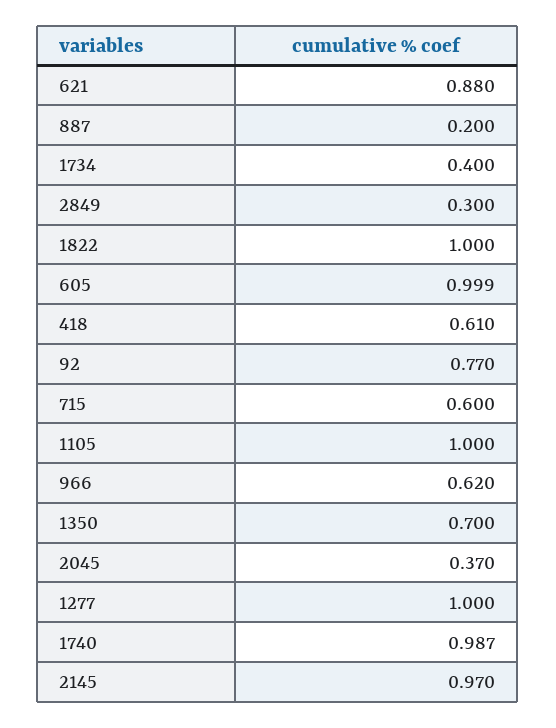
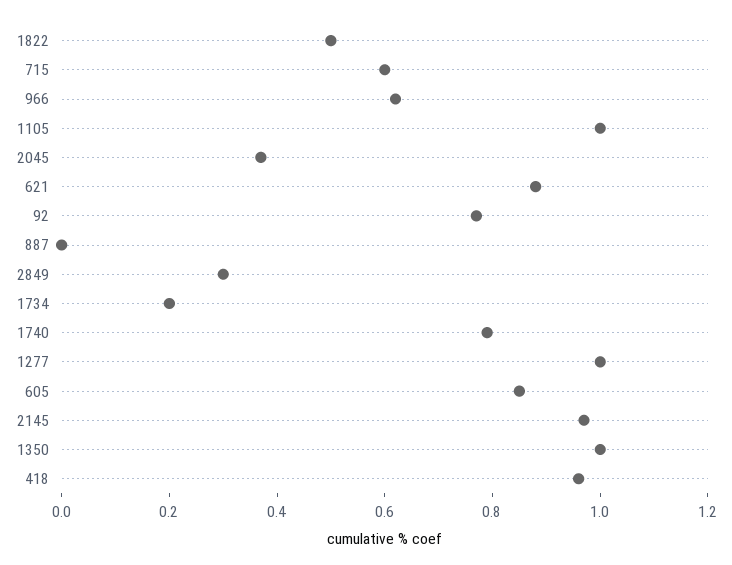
887: 0.2 -> 0
1734: 0.4 -> 0.2
1822: 1 -> 0.5
605: 0.999 -> 0.85
418: 0.61 -> 0.95
1350: 0.7 -> 1
1740: 0.987 -> 0.8

